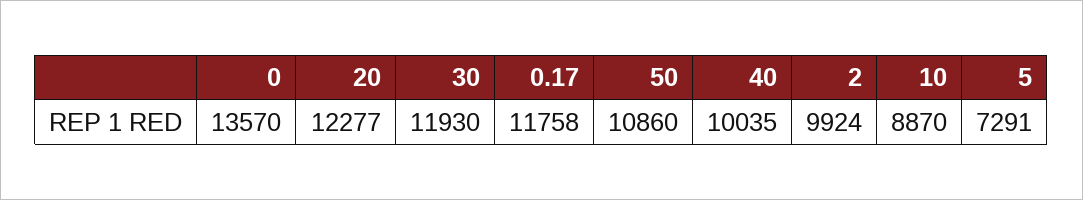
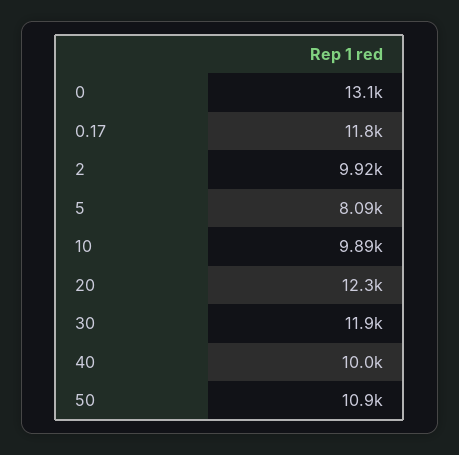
0: 13570 -> 13100
10: 8870 -> 9890
5: 7291 -> 8090

